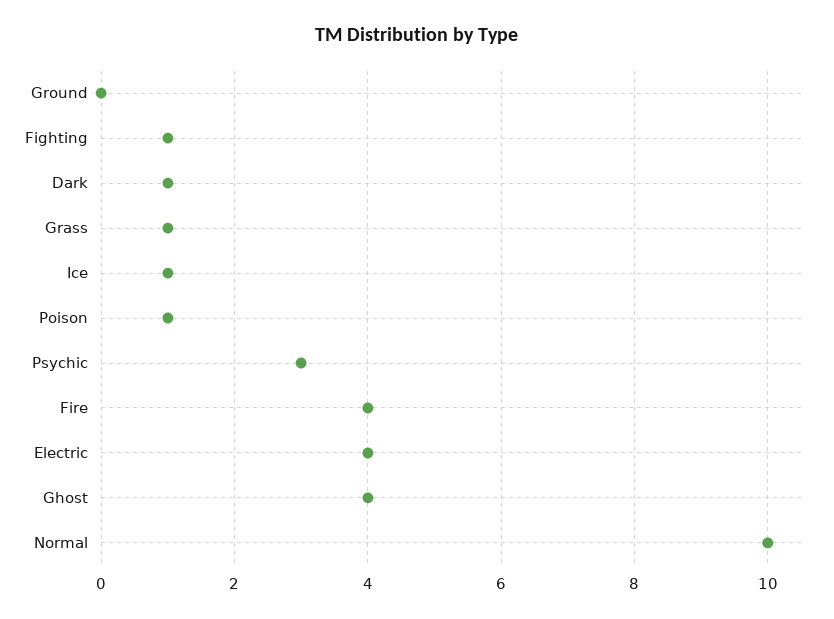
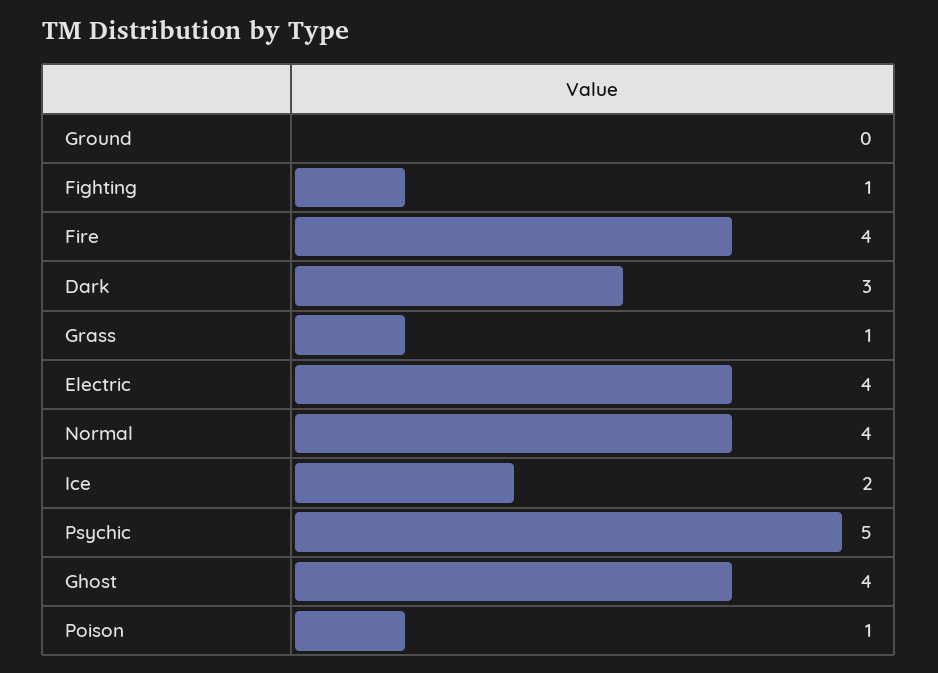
Dark: 1 -> 3
Ice: 1 -> 2
Psychic: 3 -> 5
Normal: 10 -> 4

